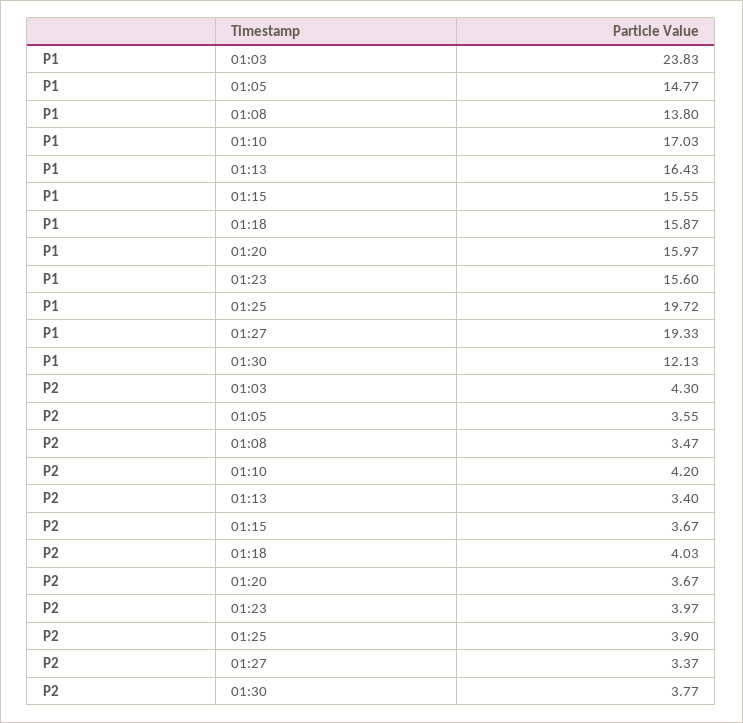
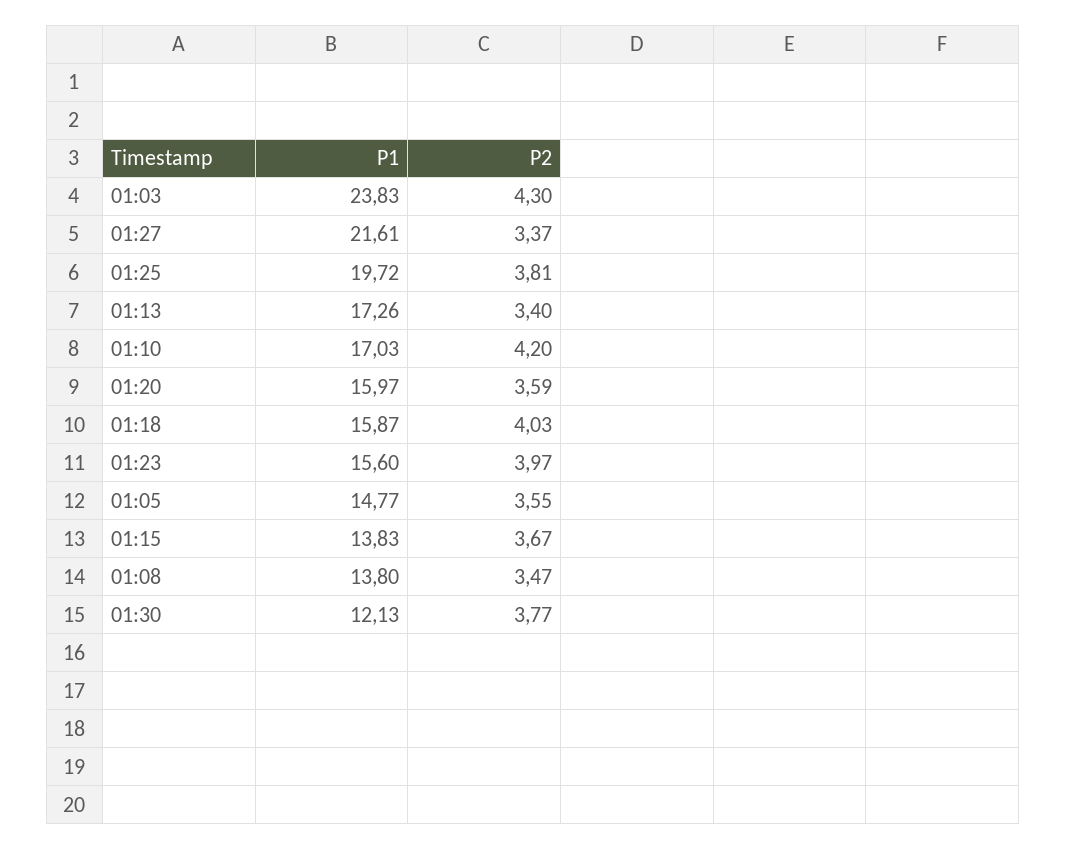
P1, 01:13: 16.43 -> 17.26
P1, 01:15: 15.55 -> 13.83
P1, 01:27: 19.33 -> 21.61
P2, 01:20: 3.67 -> 3.59
P2, 01:25: 3.9 -> 3.81

